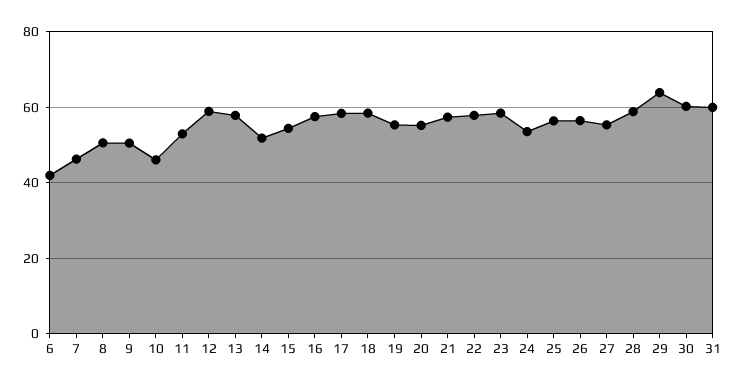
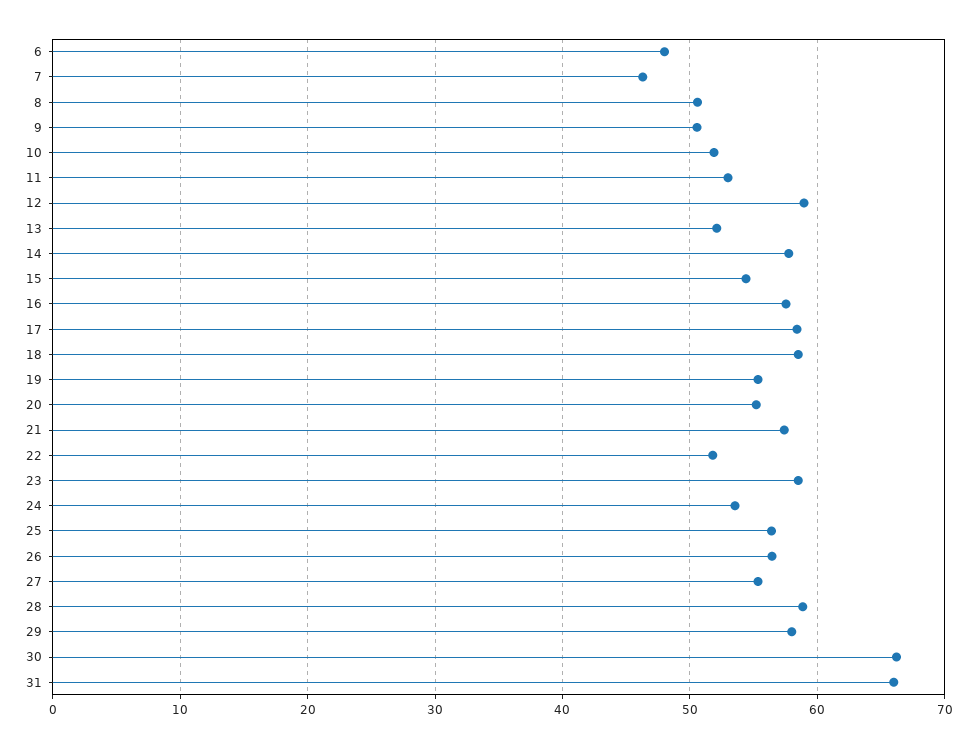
6: 42 -> 48
10: 46 -> 52
13: 58 -> 52
14: 52 -> 58
22: 58 -> 52
29: 64 -> 58
30: 60 -> 66
31: 60 -> 66

